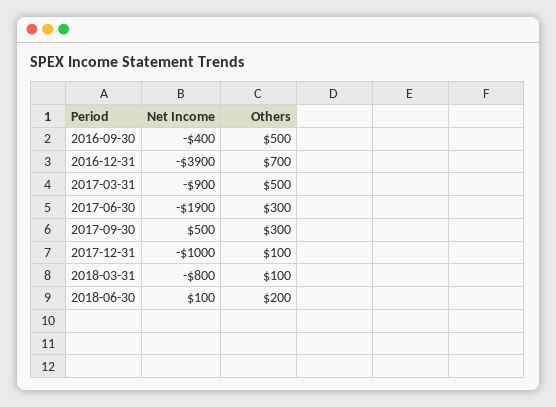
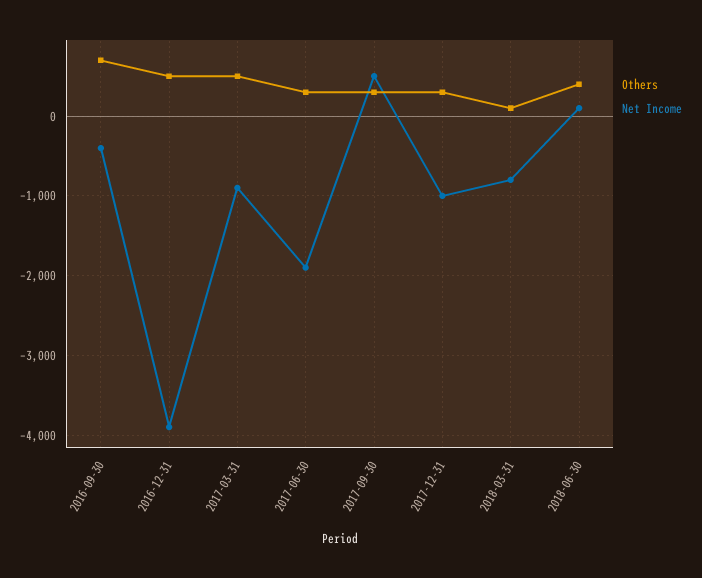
Others, 2016-09-30: 500 -> 700
Others, 2016-12-31: 700 -> 500
Others, 2017-12-31: 100 -> 300
Others, 2018-06-30: 200 -> 400

